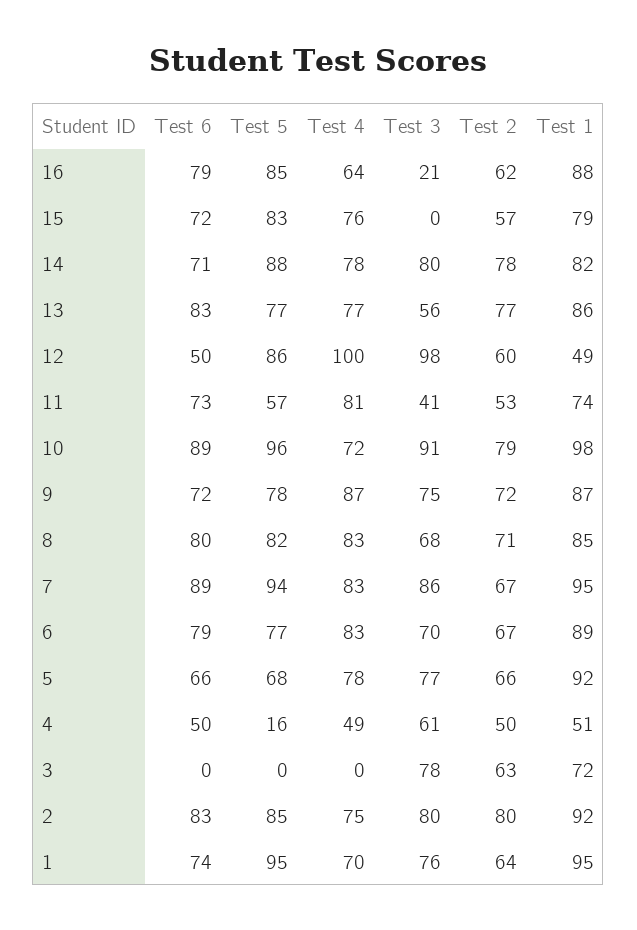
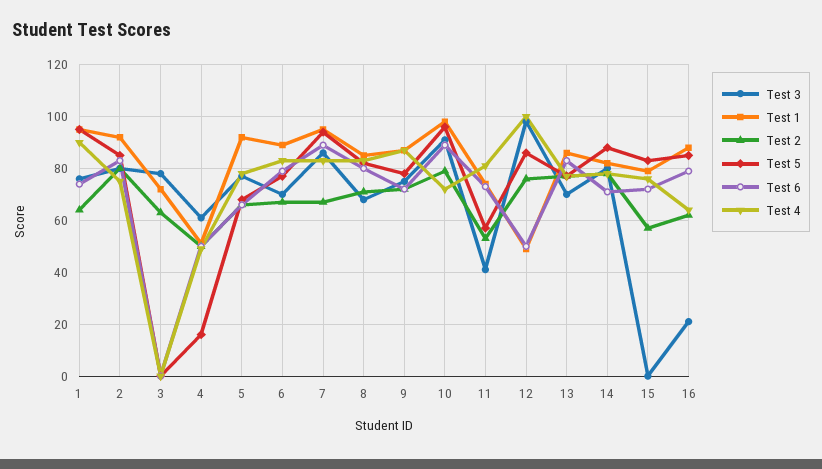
Test 3, 13: 56 -> 70
Test 2, 12: 60 -> 75
Test 4, 1: 70 -> 90

